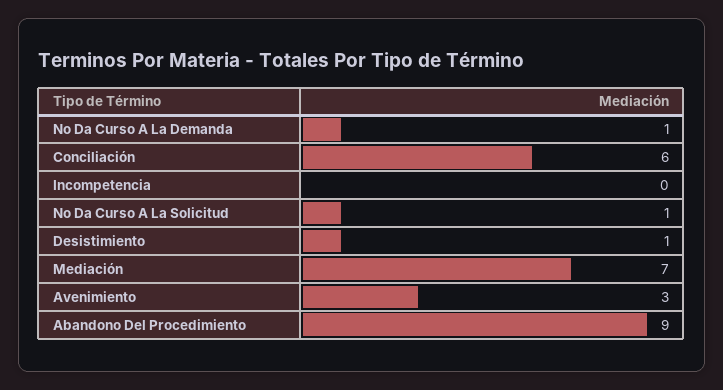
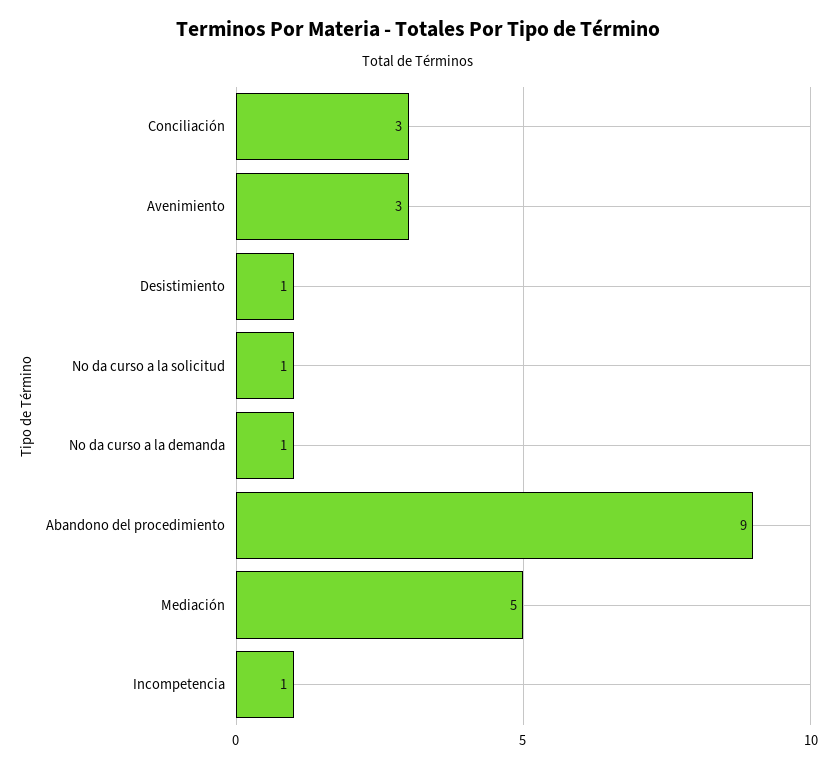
Conciliación: 6 -> 3
Incompetencia: 0 -> 1
Mediación: 7 -> 5

